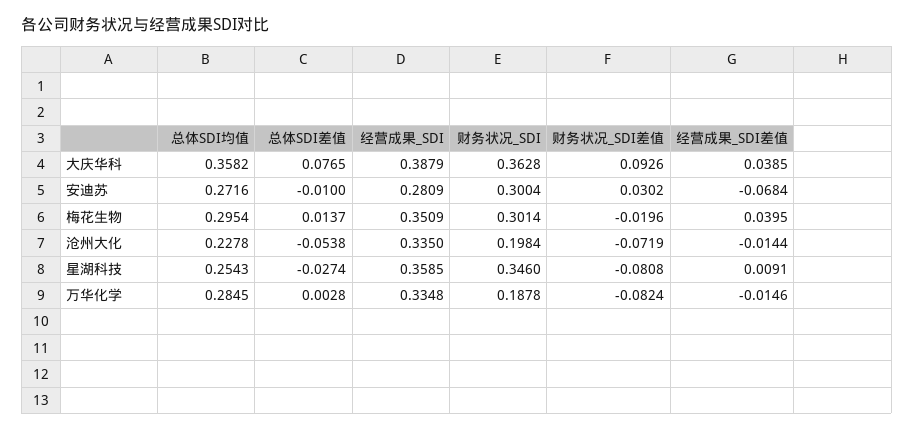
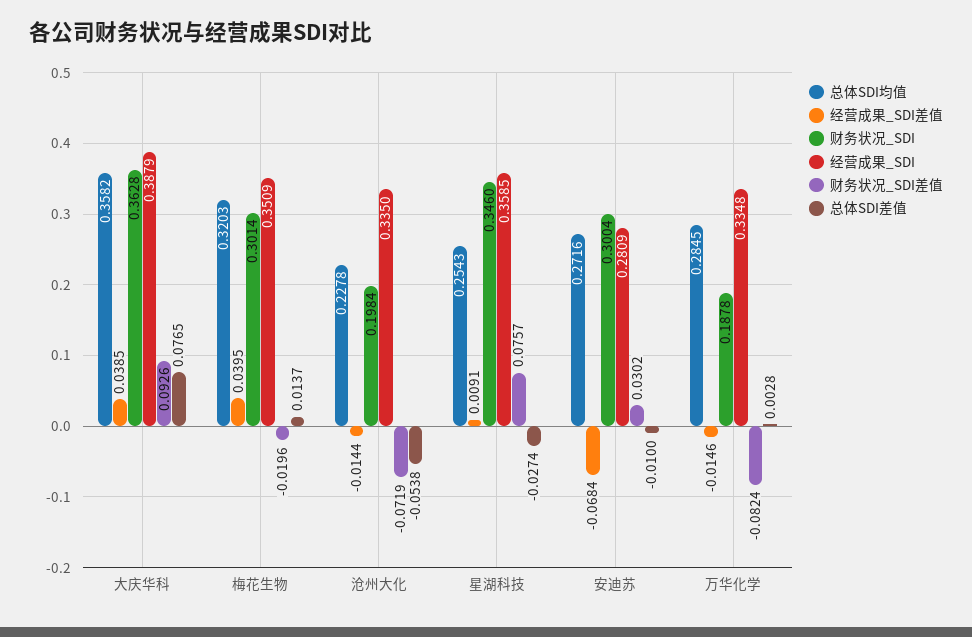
总体SDI均值, 梅花生物: 0.2954 -> 0.3203
财务状况_SDI差值, 星湖科技: -0.0808 -> 0.0757

